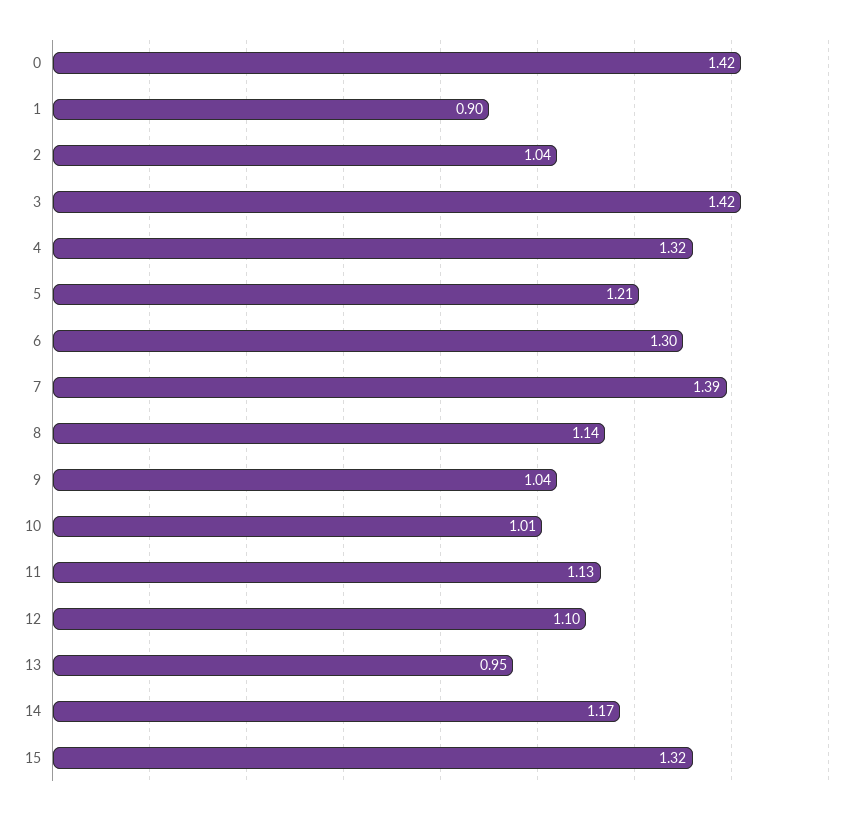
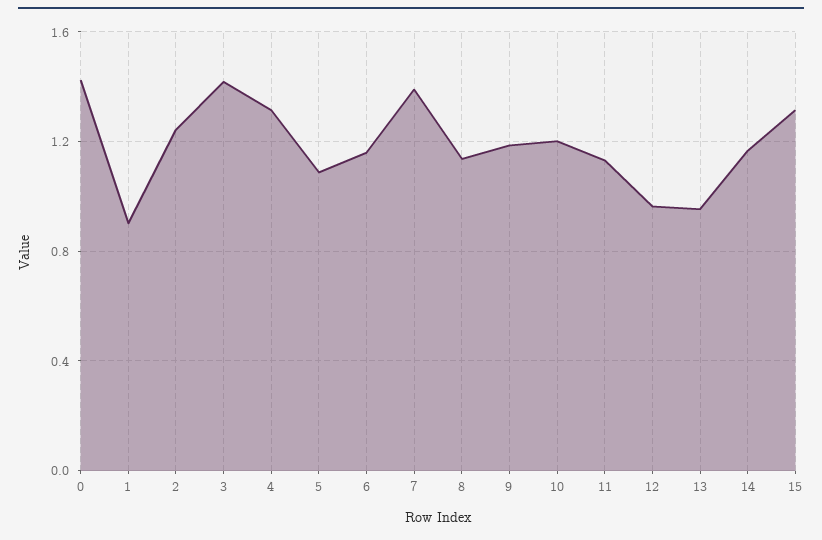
2: 1.04 -> 1.25
5: 1.21 -> 1.1
6: 1.3 -> 1.15
9: 1.04 -> 1.2
10: 1.01 -> 1.2
12: 1.1 -> 0.95

